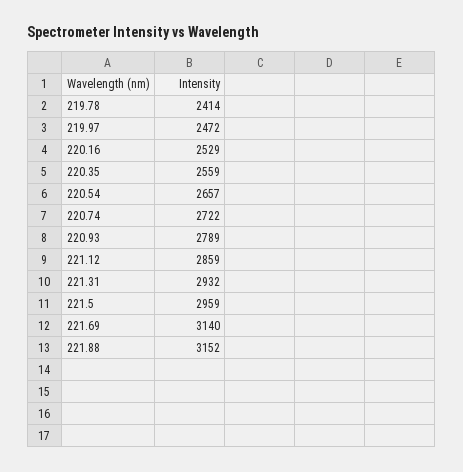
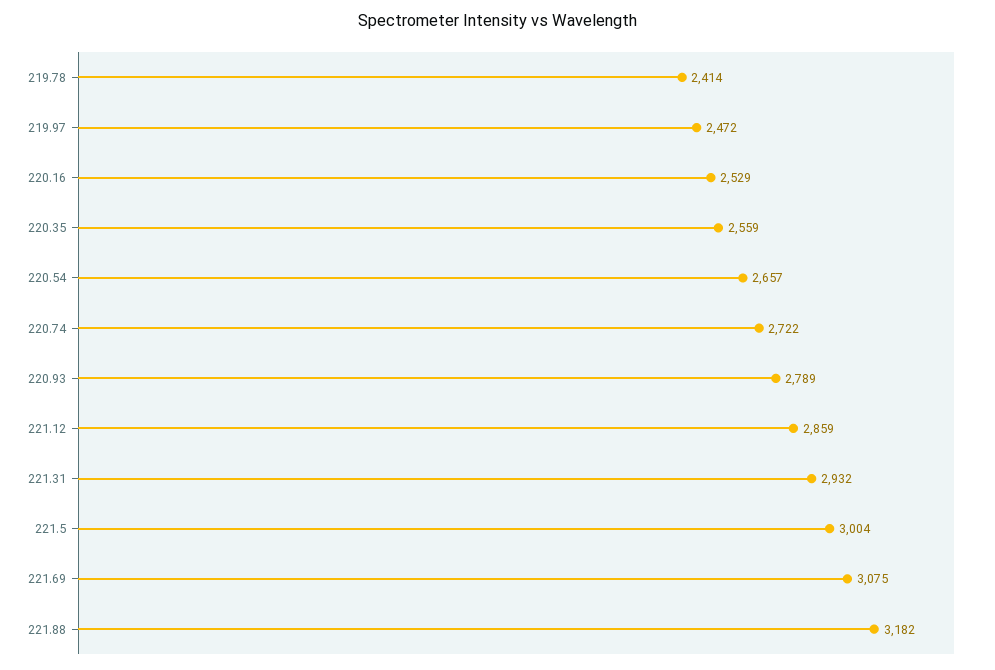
221.5: 2959 -> 3004
221.69: 3140 -> 3075
221.88: 3152 -> 3182

